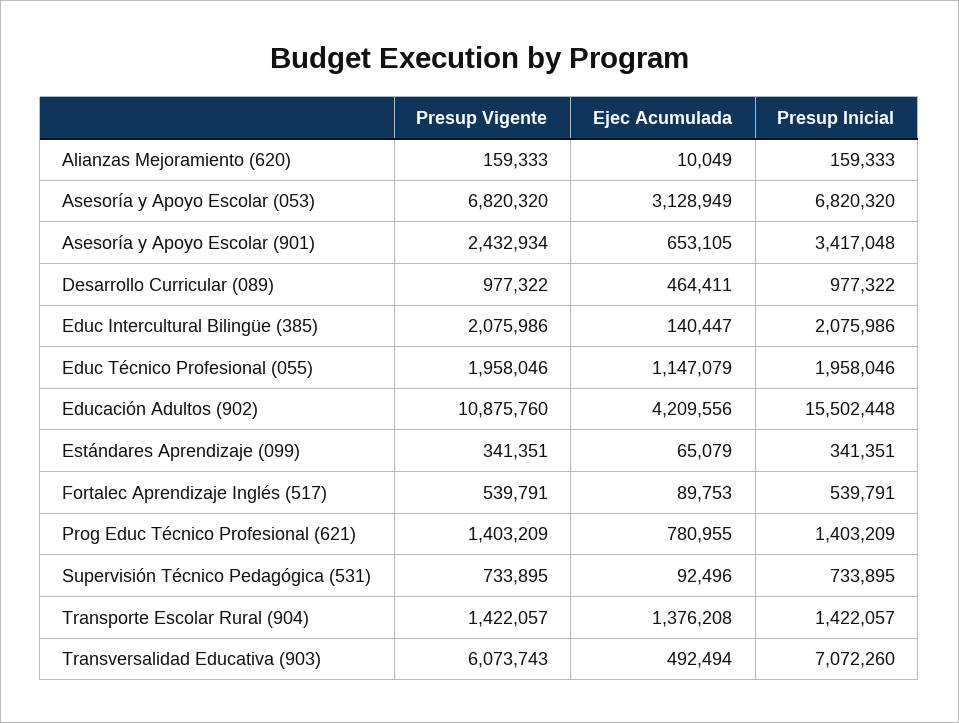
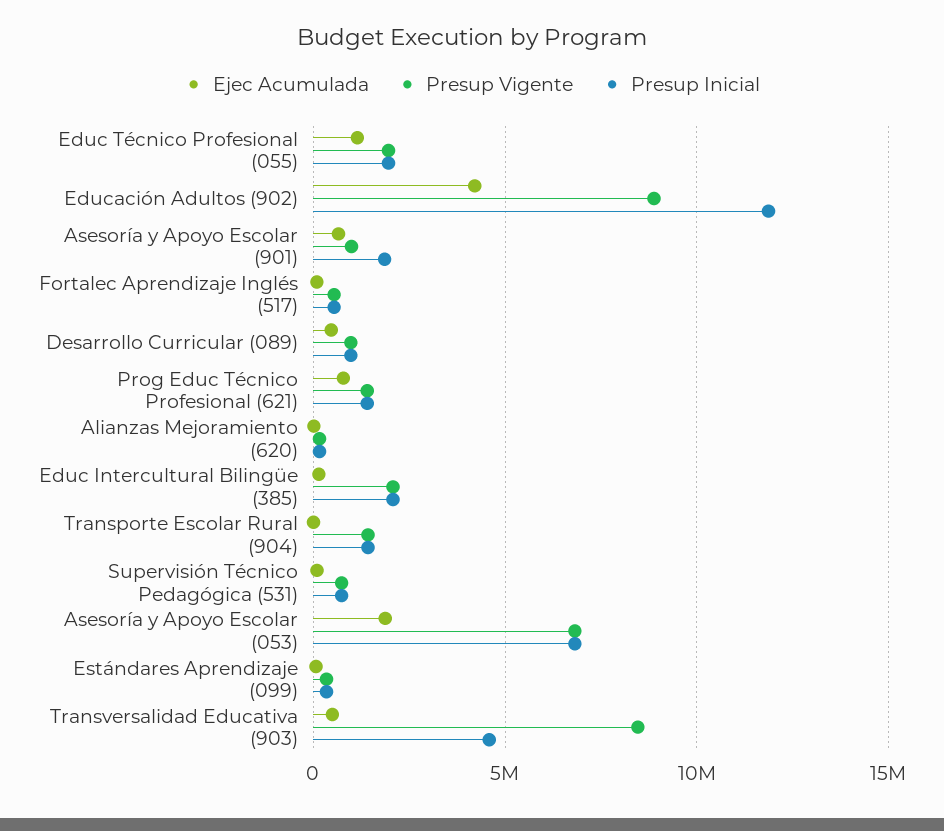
Ejec Acumulada, Asesoría y Apoyo Escolar (053): 3128949 -> 2000000
Presup Vigente, Asesoría y Apoyo Escolar (901): 2432934 -> 1000000
Presup Inicial, Asesoría y Apoyo Escolar (901): 3417048 -> 2000000
Presup Vigente, Educación Adultos (902): 10875760 -> 9000000
Presup Inicial, Educación Adultos (902): 15502448 -> 12000000
Ejec Acumulada, Transporte Escolar Rural (904): 1376208 -> 0
Presup Vigente, Transversalidad Educativa (903): 6073743 -> 8500000
Presup Inicial, Transversalidad Educativa (903): 7072260 -> 4500000

